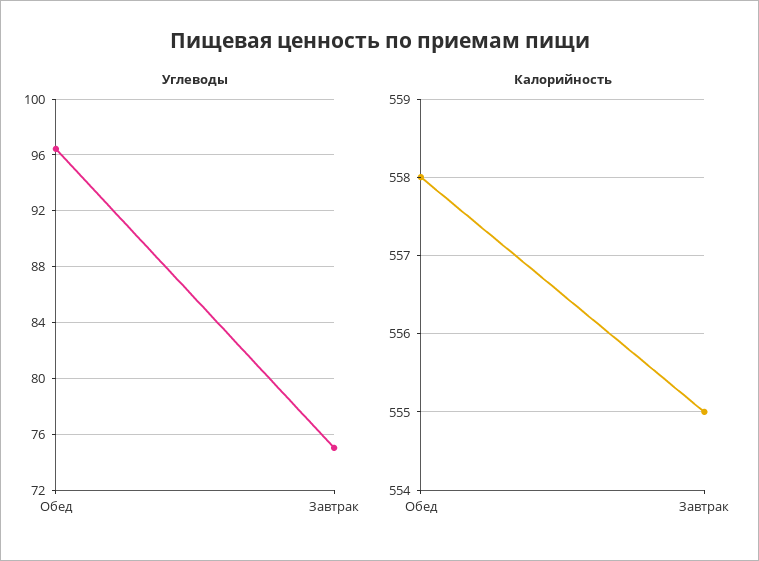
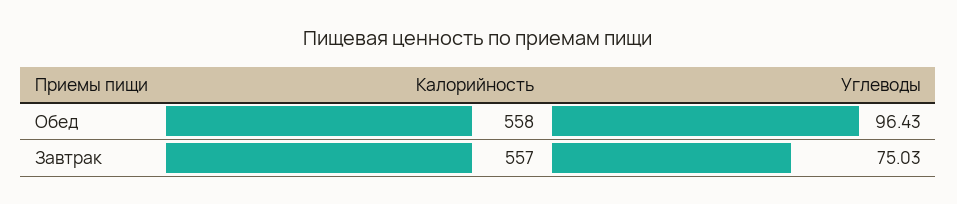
Калорийность, Завтрак: 555 -> 557

